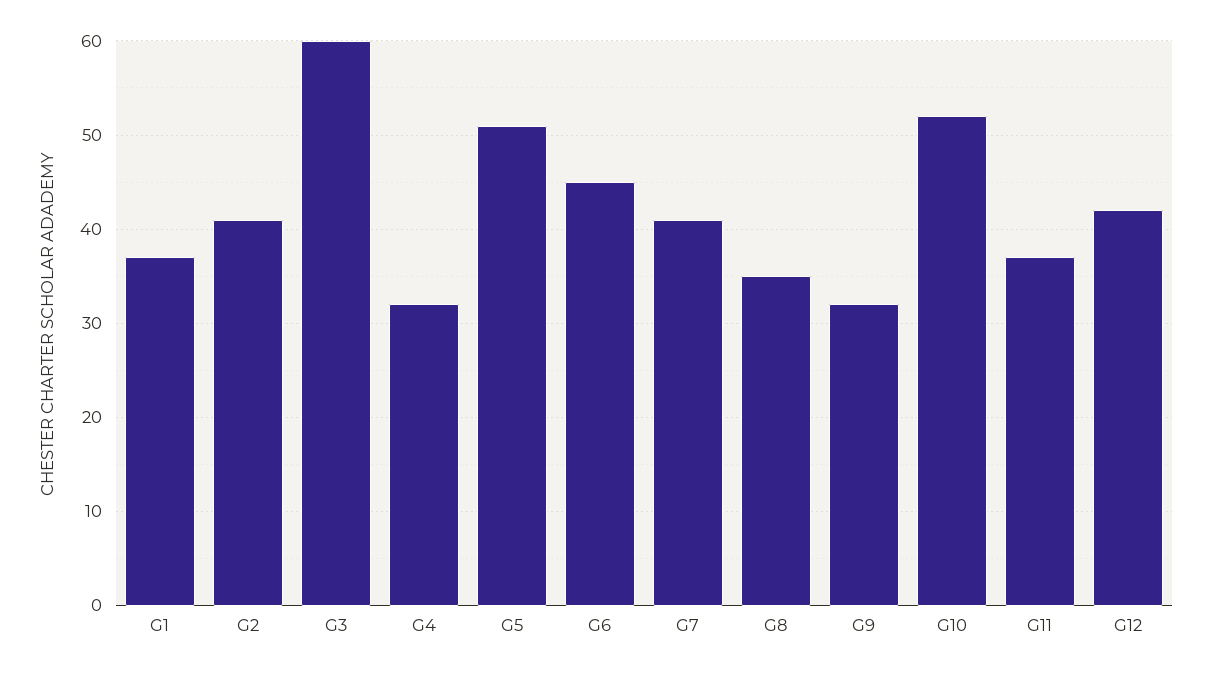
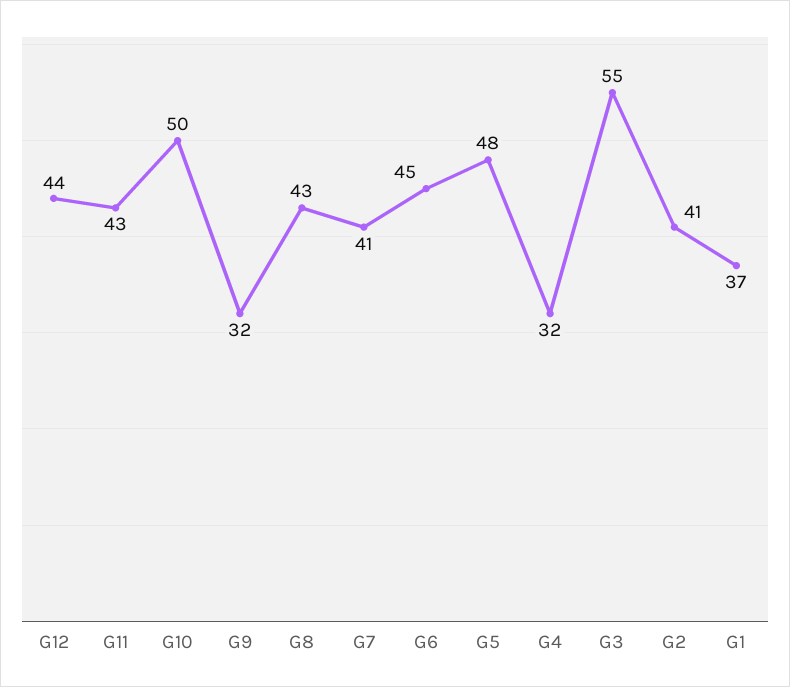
G3: 60 -> 55
G5: 51 -> 48
G8: 35 -> 43
G10: 52 -> 50
G11: 37 -> 43
G12: 42 -> 44

